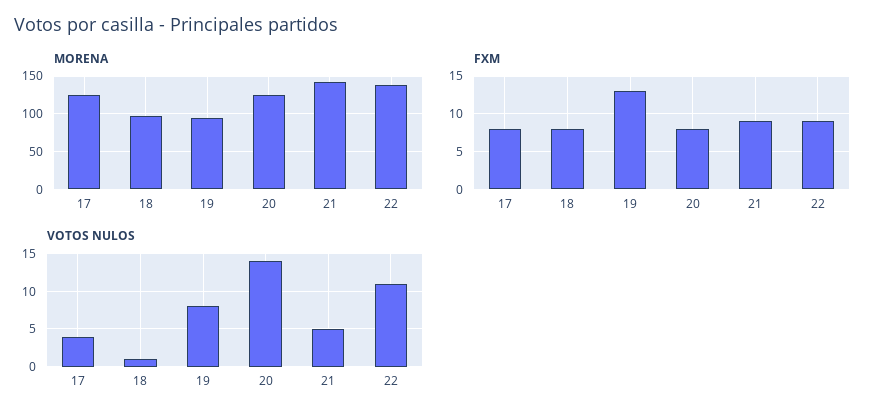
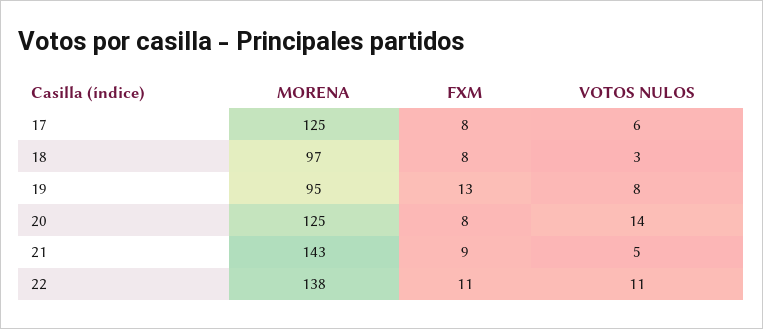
FXM, 22: 9 -> 11
VOTOS NULOS, 17: 4 -> 6
VOTOS NULOS, 18: 1 -> 3

